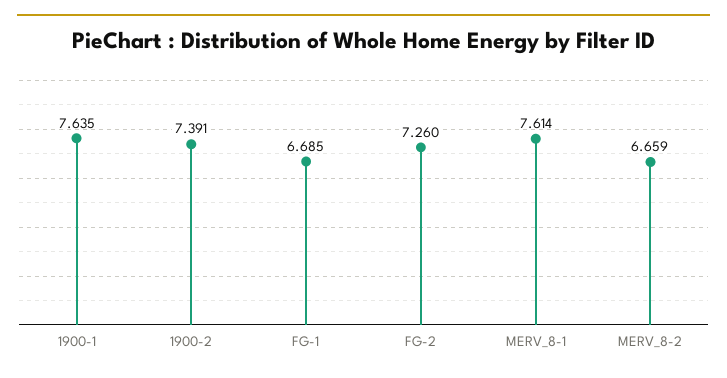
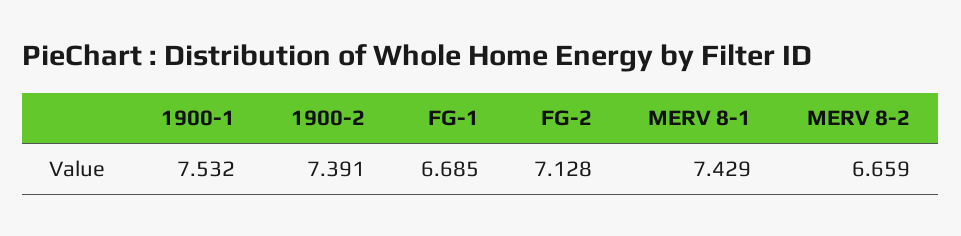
1900-1: 7.635 -> 7.532
FG-2: 7.26 -> 7.128
MERV_8-1: 7.614 -> 7.429

